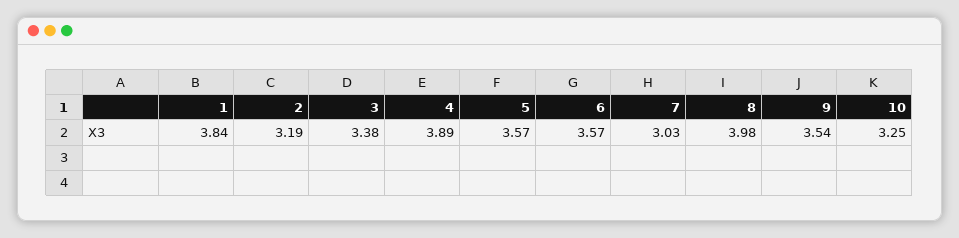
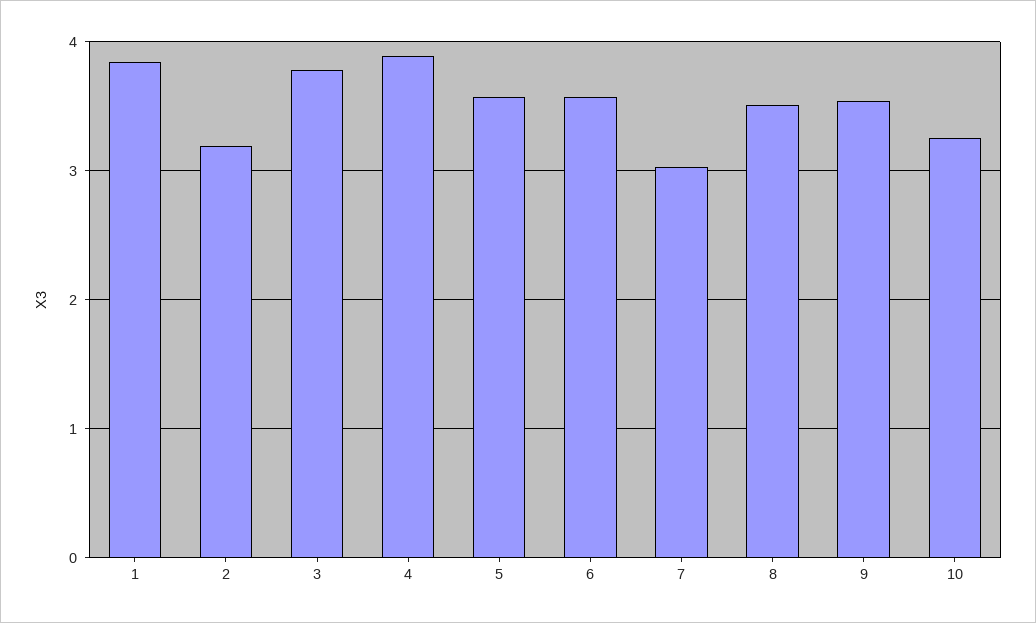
3: 3.38 -> 3.8
8: 3.98 -> 3.5

